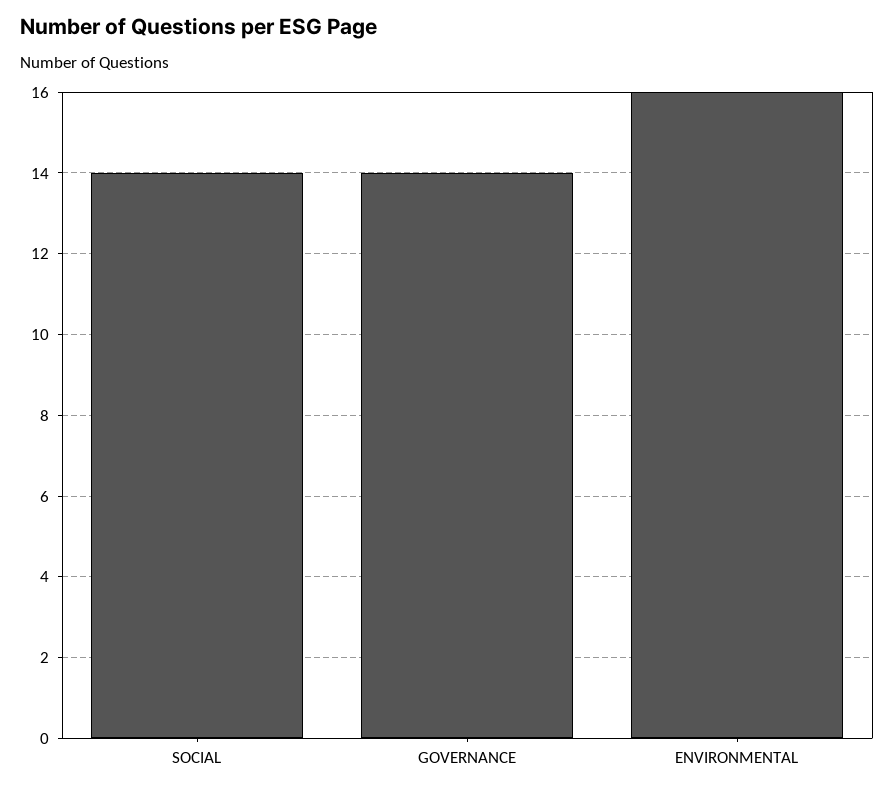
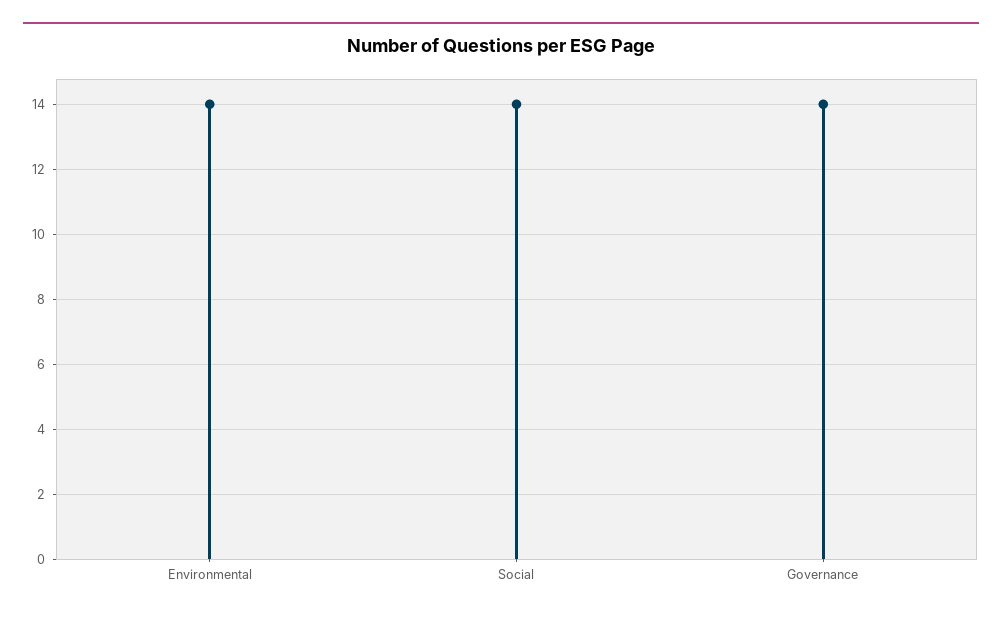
ENVIRONMENTAL: 16 -> 14

